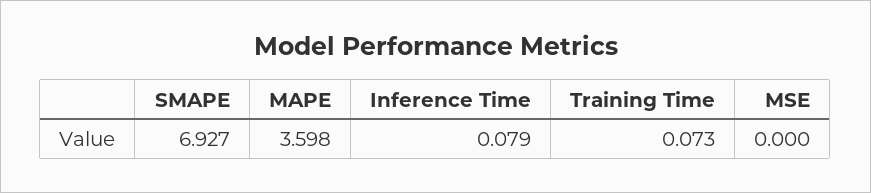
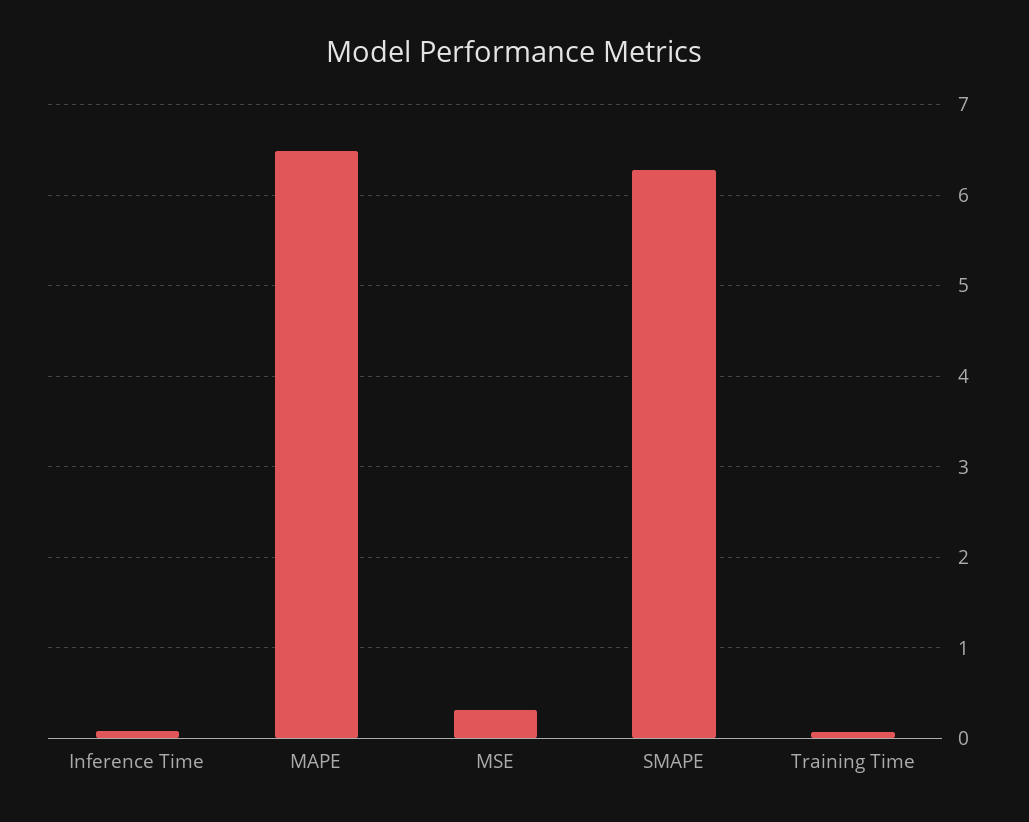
SMAPE: 6.927 -> 6.3
MAPE: 3.598 -> 6.5
MSE: 0 -> 0.3

